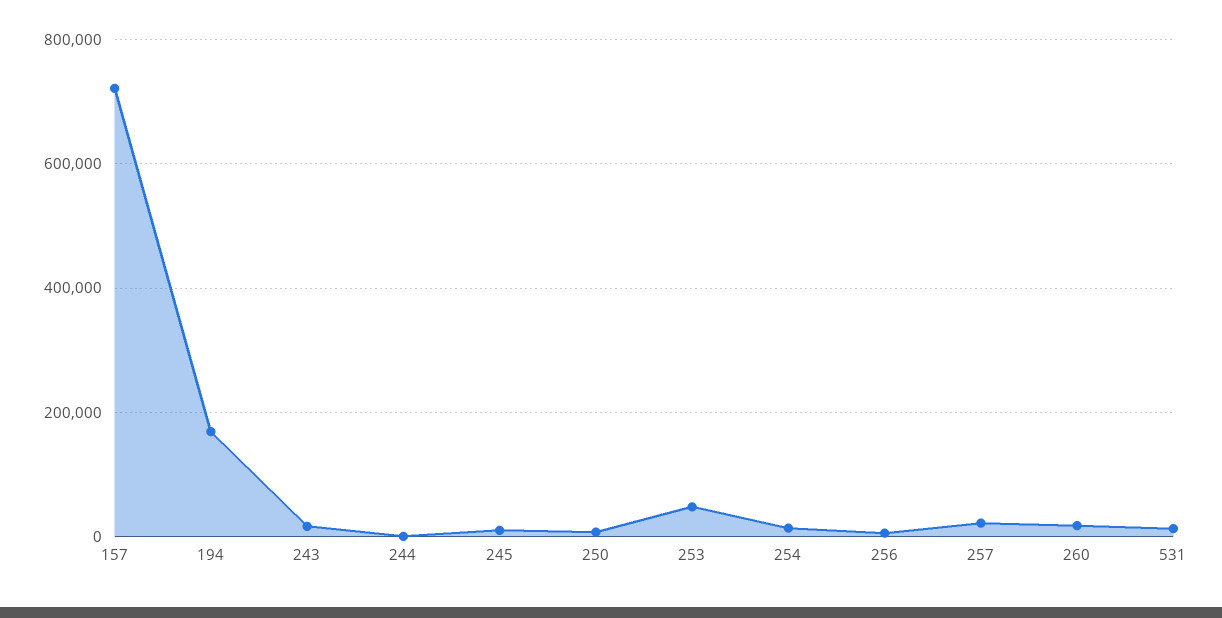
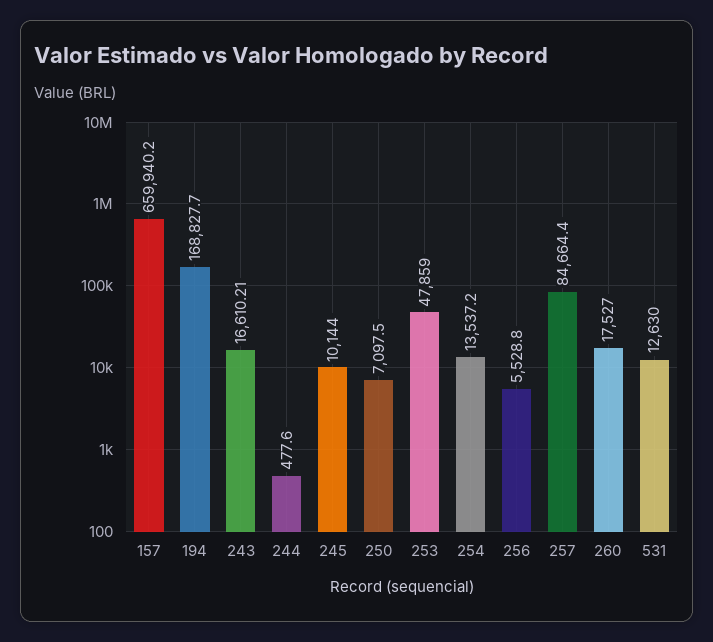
157: 720000 -> 659940.2
257: 20000 -> 84664.4

